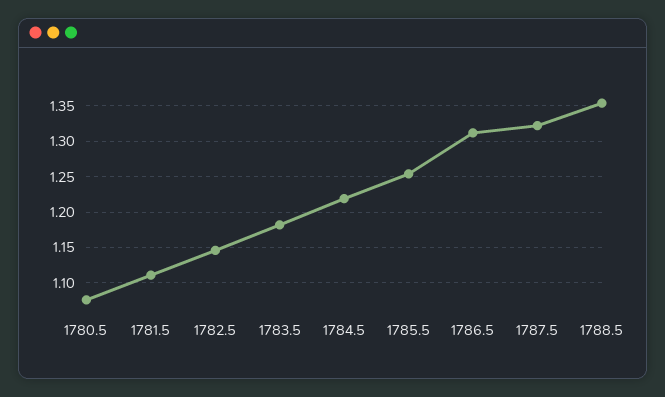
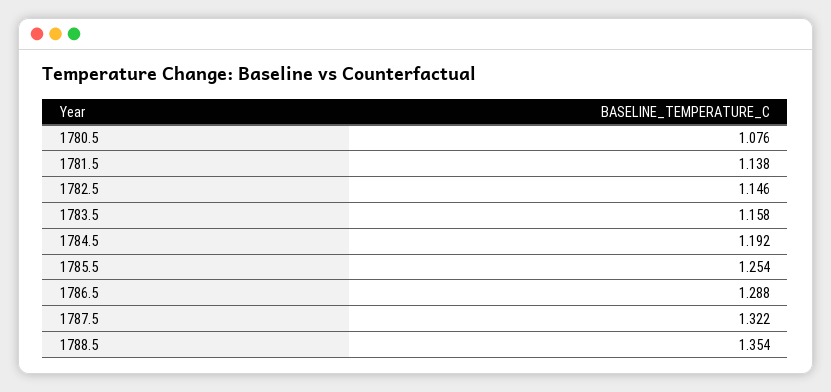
1781.5: 1.11 -> 1.138
1783.5: 1.18 -> 1.158
1784.5: 1.22 -> 1.192
1786.5: 1.31 -> 1.288

